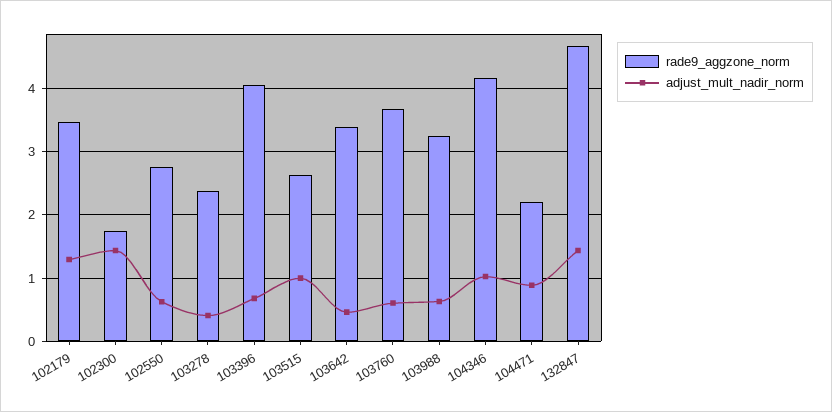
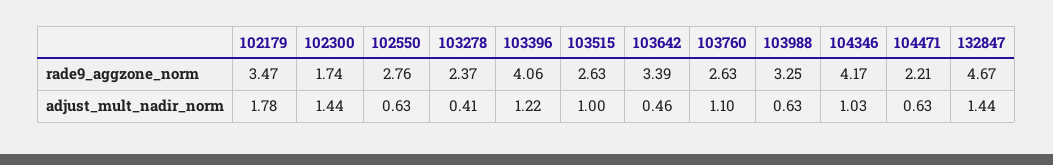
adjust_mult_nadir_norm, 102179: 1.3 -> 1.78
adjust_mult_nadir_norm, 103396: 0.7 -> 1.22
rade9_aggzone_norm, 103760: 3.7 -> 2.63
adjust_mult_nadir_norm, 103760: 0.6 -> 1.1
adjust_mult_nadir_norm, 104471: 0.9 -> 0.63

